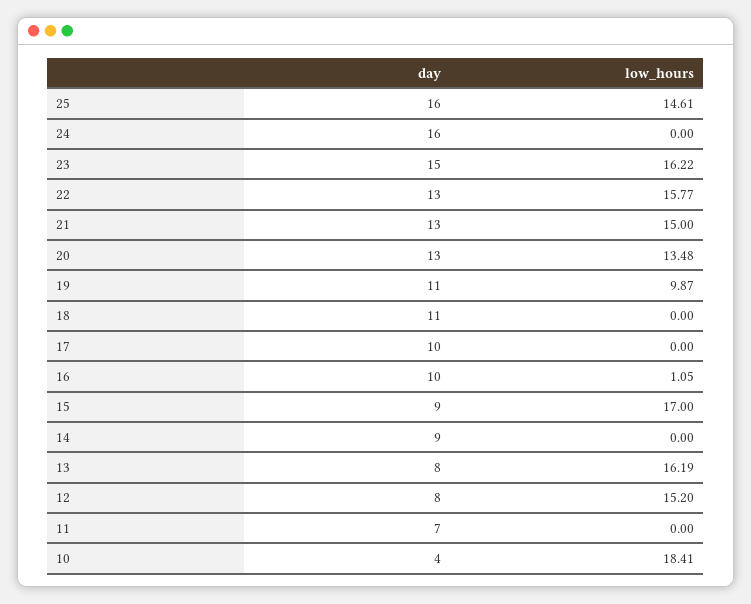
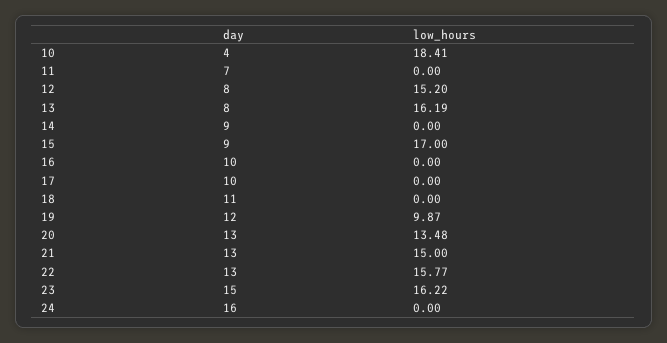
day, 25: 16 -> none
low_hours, 25: 14.61 -> none
day, 19: 11 -> 12
low_hours, 16: 1.05 -> 0

